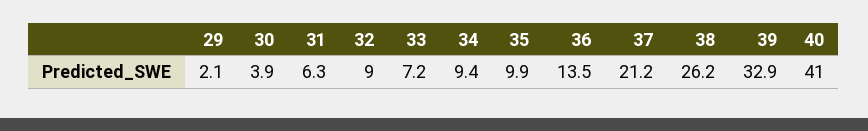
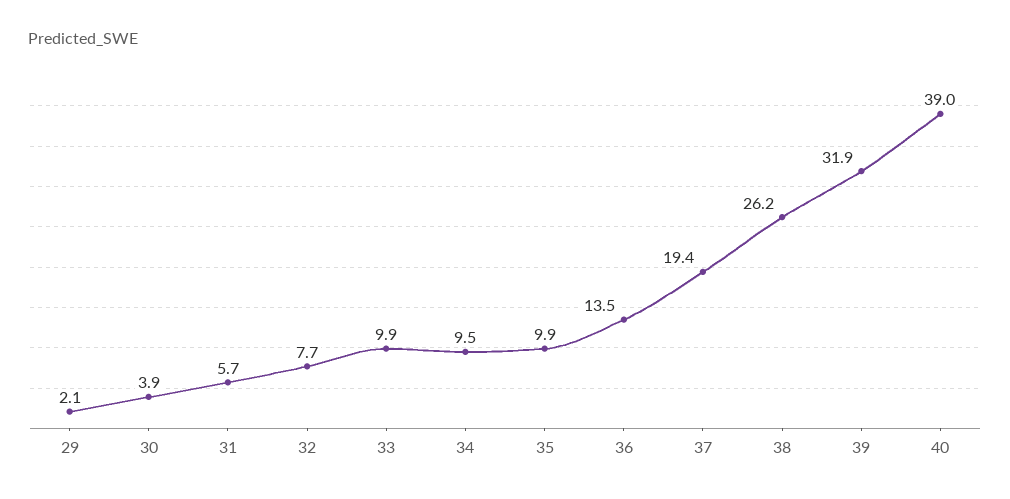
31: 6.3 -> 5.7
32: 9 -> 7.7
33: 7.2 -> 9.9
34: 9.4 -> 9.5
37: 21.2 -> 19.4
39: 32.9 -> 31.9
40: 41 -> 39

